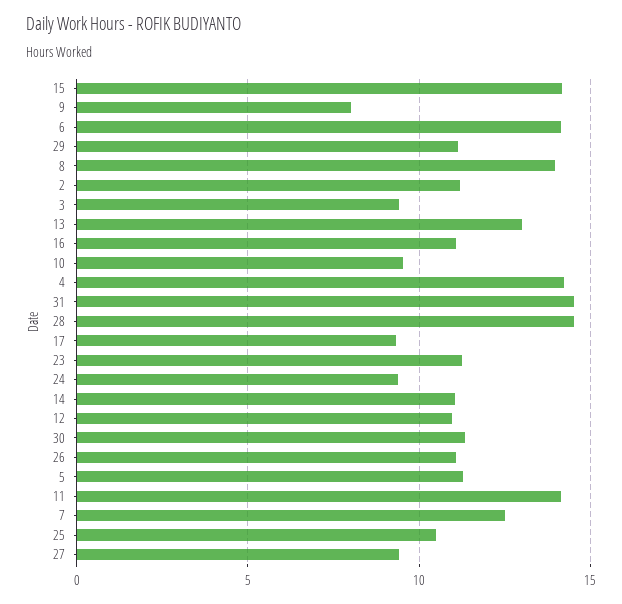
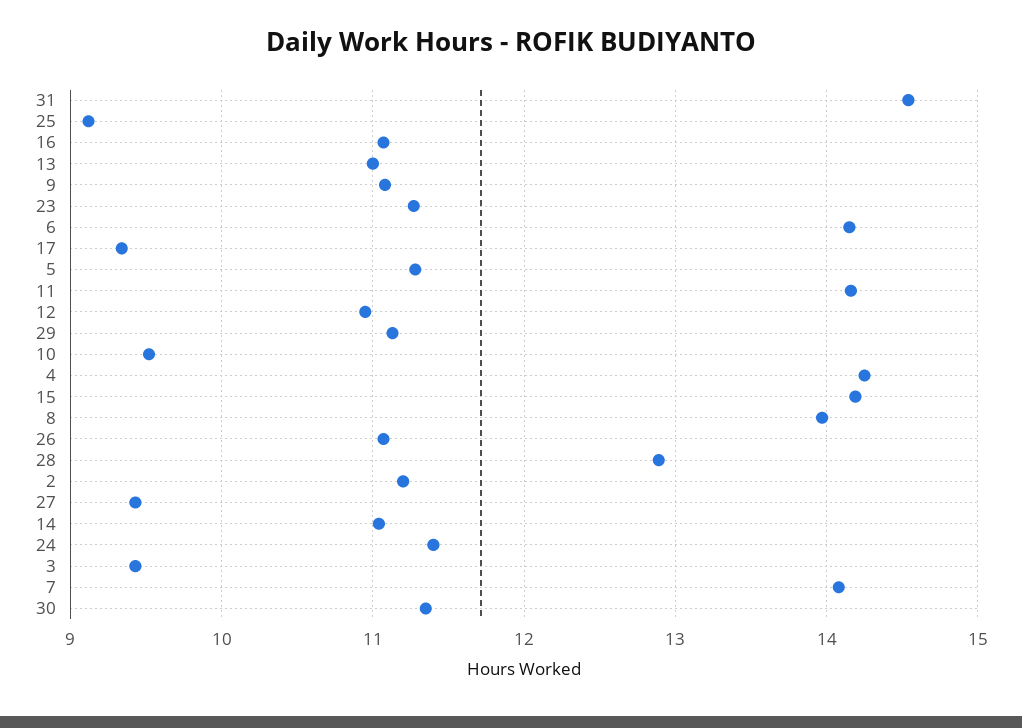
9: 8 -> 11.1
13: 13 -> 11
28: 14.5 -> 12.9
24: 9.5 -> 11.4
7: 12.5 -> 14.1
25: 10.5 -> 9.1

